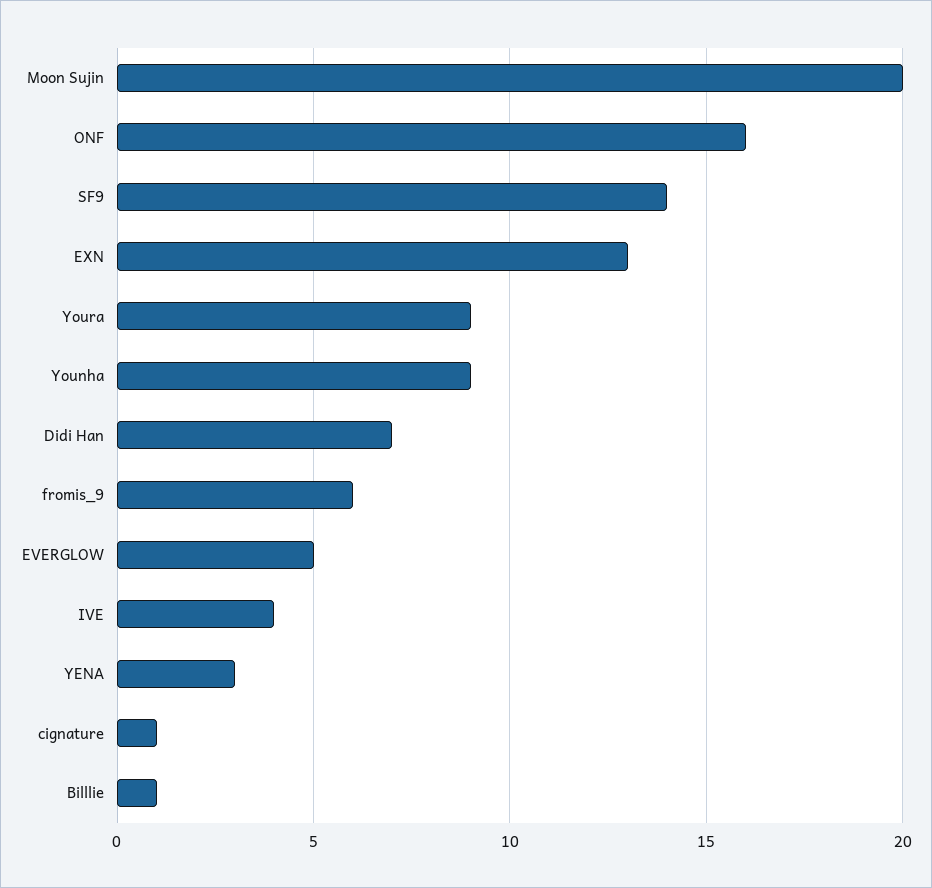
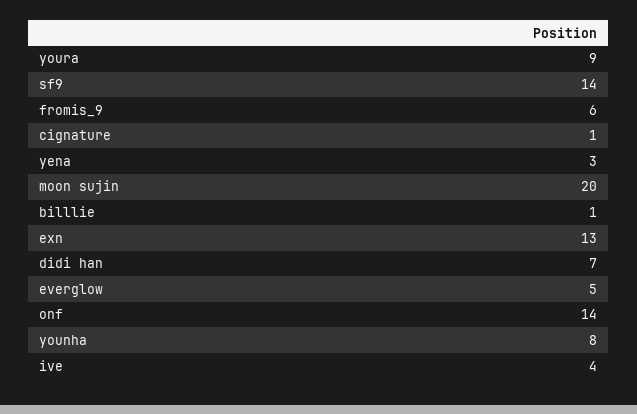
ONF: 16 -> 14
Younha: 9 -> 8

